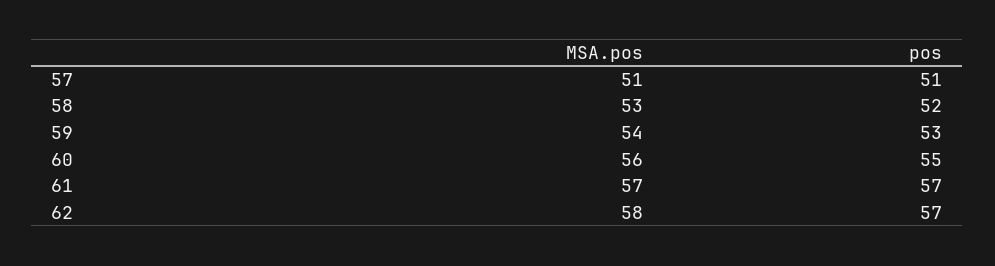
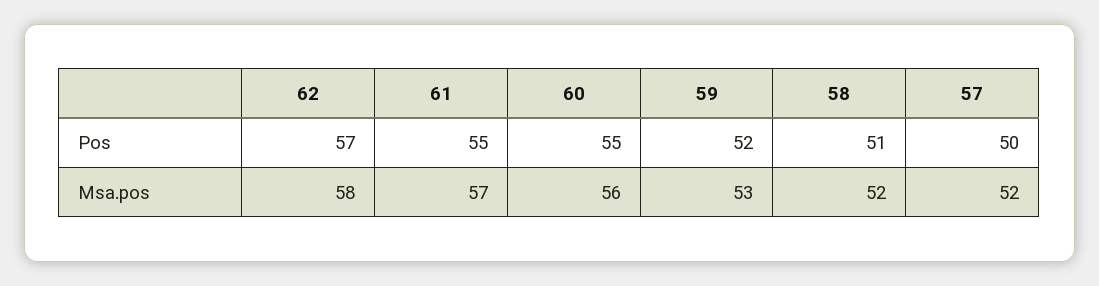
MSA.pos, 57: 51 -> 52
pos, 57: 51 -> 50
MSA.pos, 58: 53 -> 52
pos, 58: 52 -> 51
MSA.pos, 59: 54 -> 53
pos, 59: 53 -> 52
pos, 61: 57 -> 55

